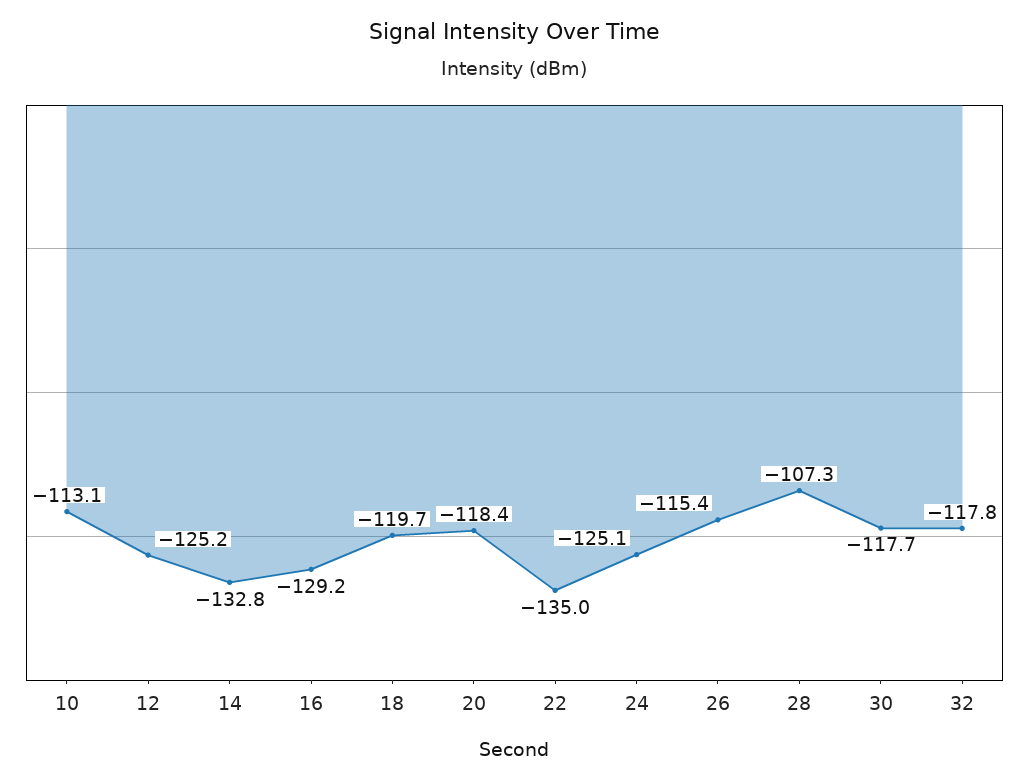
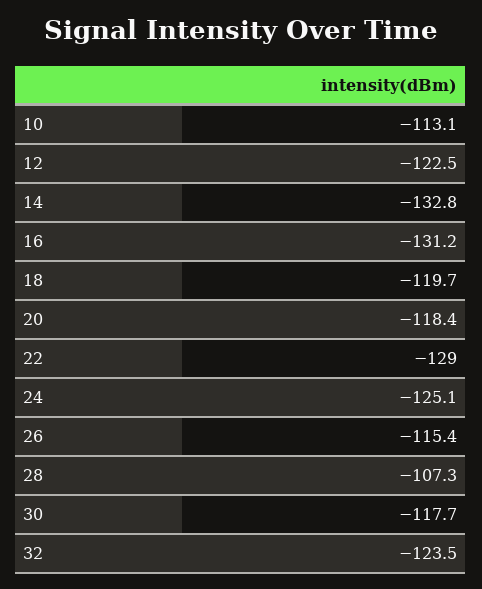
12: -125.2 -> -122.5
16: -129.2 -> -131.2
22: -135 -> -129
32: -117.8 -> -123.5

